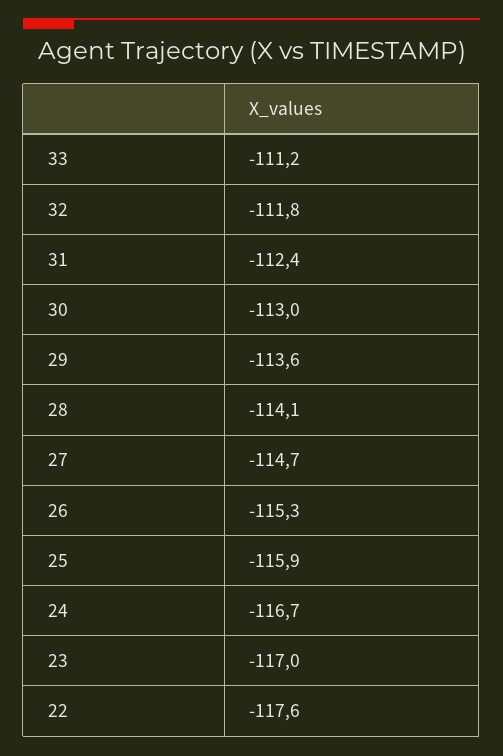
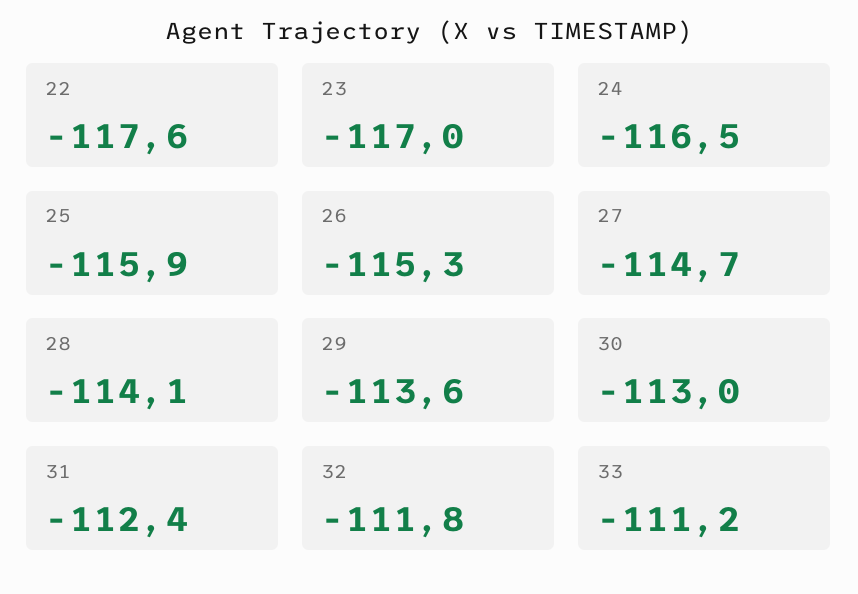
24: -116.7 -> -116.5

